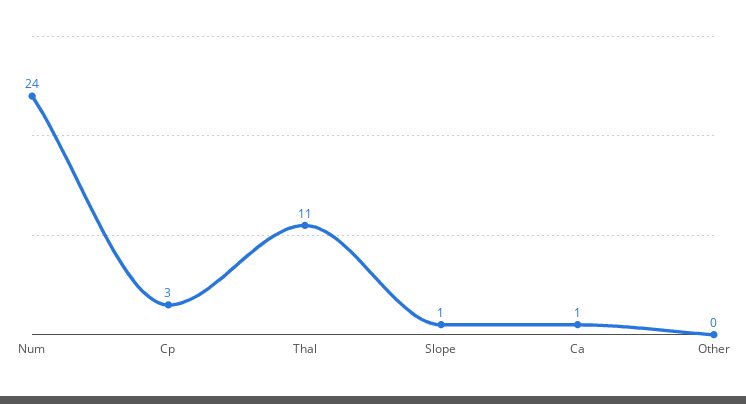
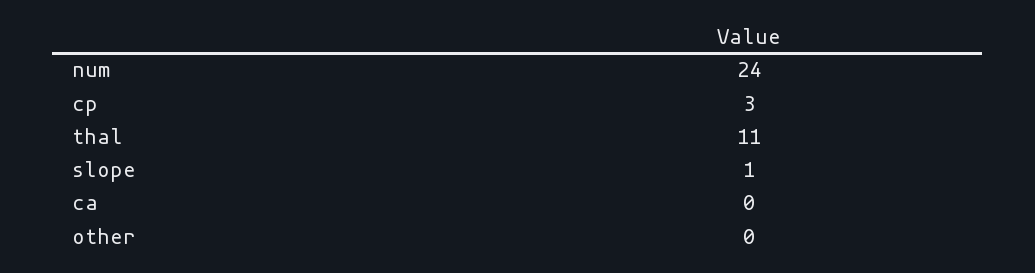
Ca: 1 -> 0

